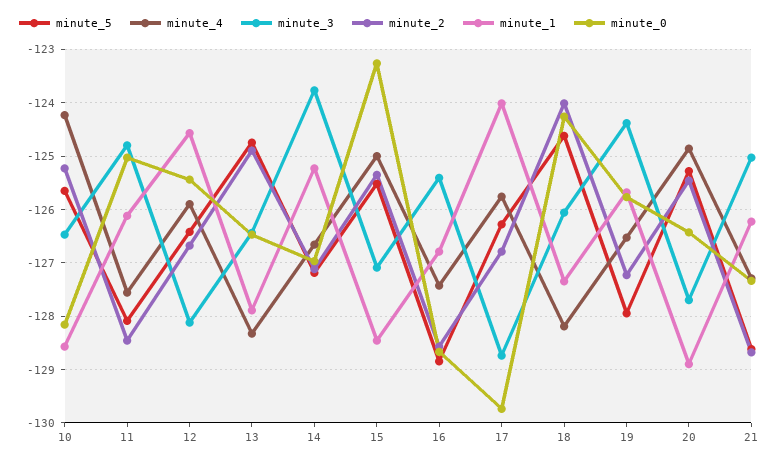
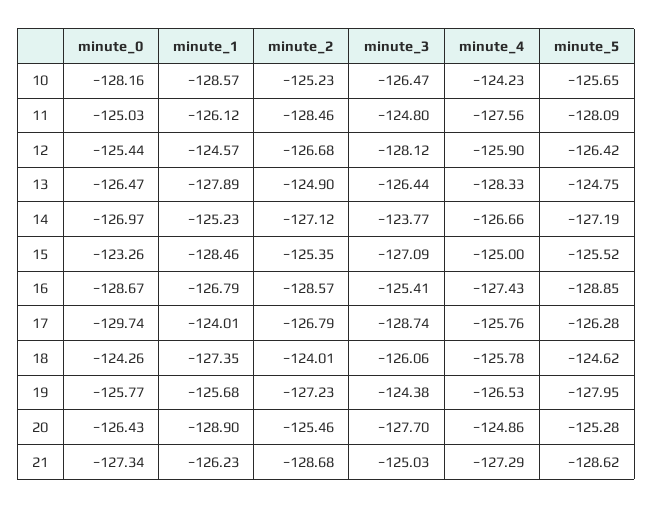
minute_4, 18: -128.2 -> -125.78

